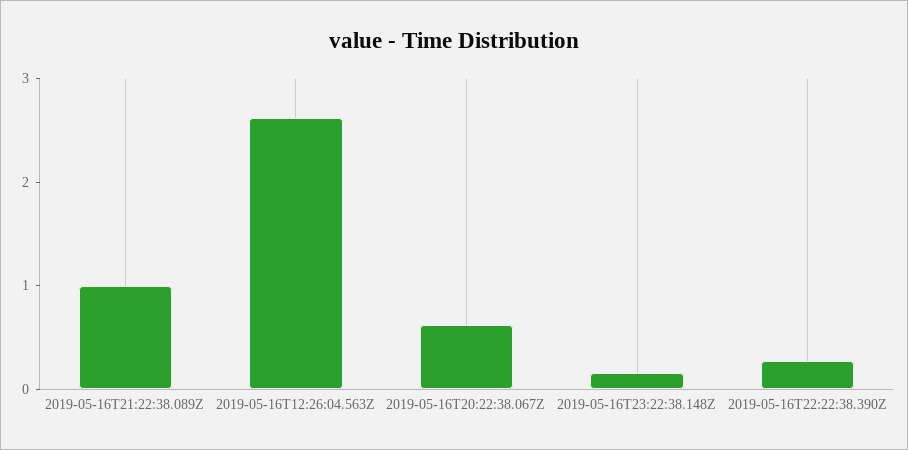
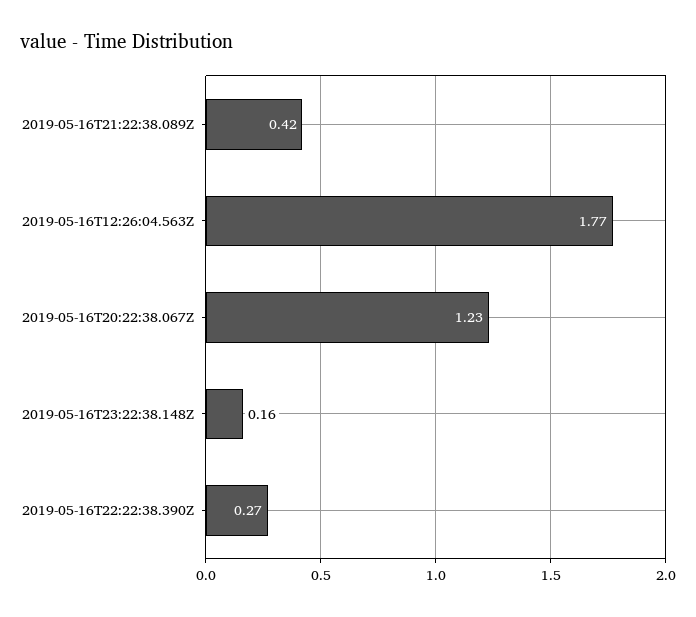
2019-05-16T21:22:38.089Z: 1 -> 0.42
2019-05-16T12:26:04.563Z: 2.6 -> 1.77
2019-05-16T20:22:38.067Z: 0.6 -> 1.23

